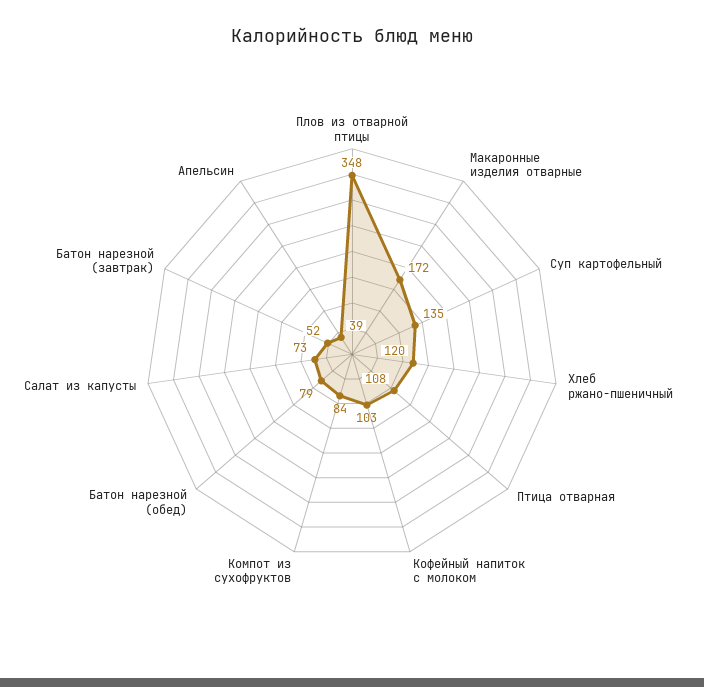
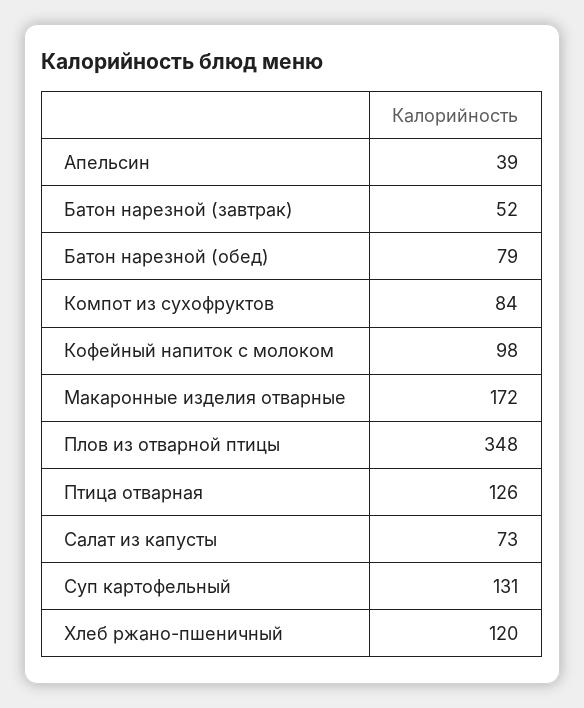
Суп картофельный: 135 -> 131
Птица отварная: 108 -> 126
Кофейный напиток с молоком: 103 -> 98

